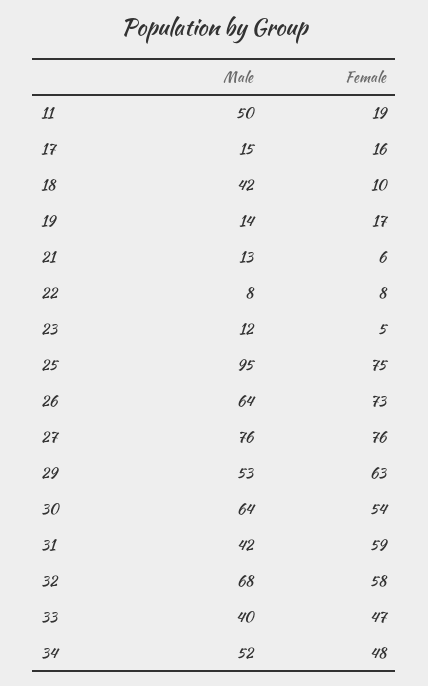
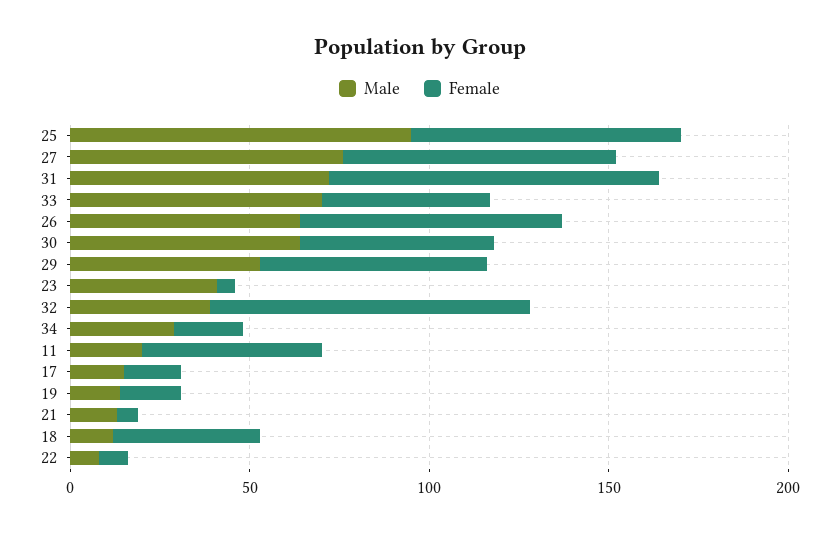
Male, 11: 50 -> 20
Female, 11: 19 -> 50
Male, 18: 42 -> 10
Female, 18: 10 -> 40
Male, 23: 12 -> 40
Male, 31: 42 -> 70
Female, 31: 59 -> 90
Male, 32: 68 -> 40
Female, 32: 58 -> 90
Male, 33: 40 -> 70
Male, 34: 52 -> 30
Female, 34: 48 -> 20

